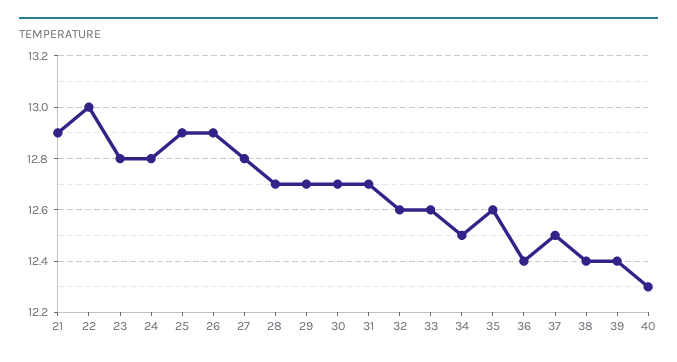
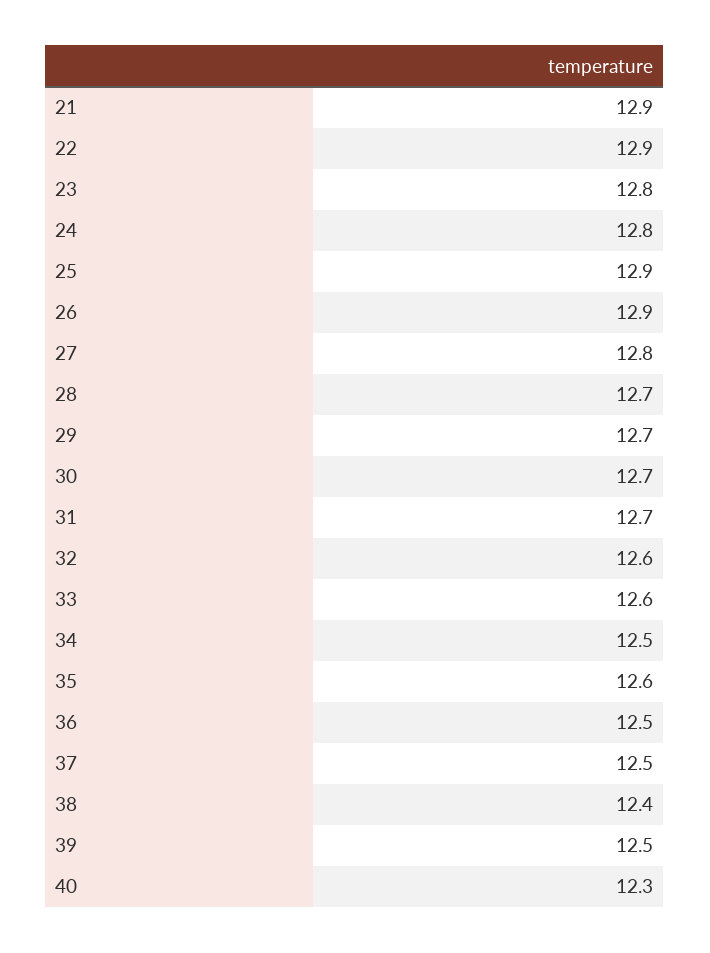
22: 13 -> 12.9
36: 12.4 -> 12.5
39: 12.4 -> 12.5

